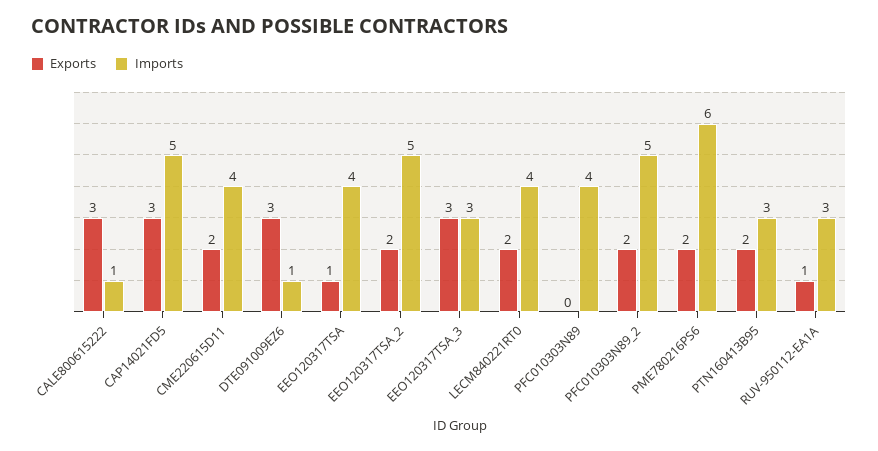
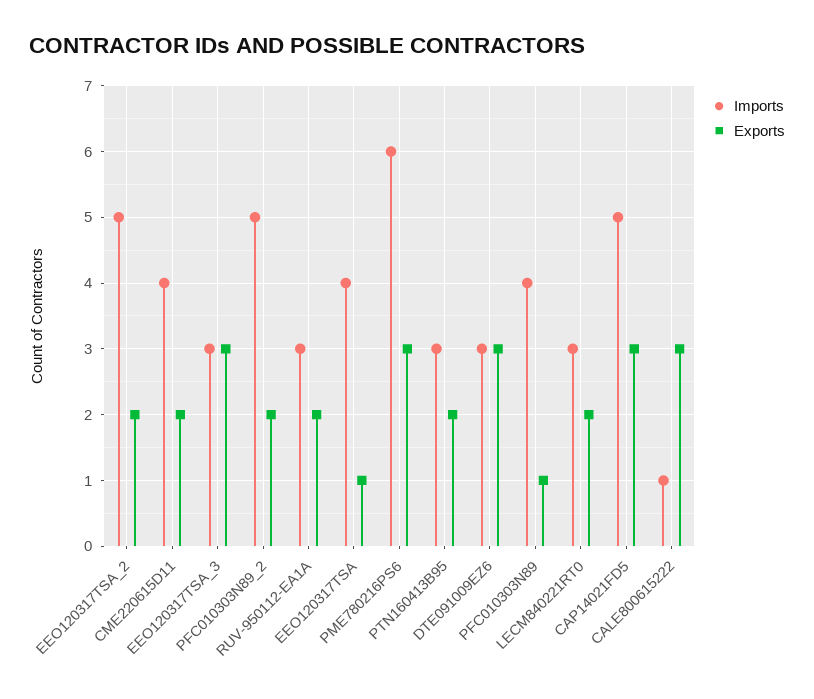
Imports, DTE091009EZ6: 1 -> 3
Imports, LECM840221RT0: 4 -> 3
Exports, PFC010303N89: 0 -> 1
Exports, PME780216PS6: 2 -> 3
Exports, RUV-950112-EA1A: 1 -> 2

